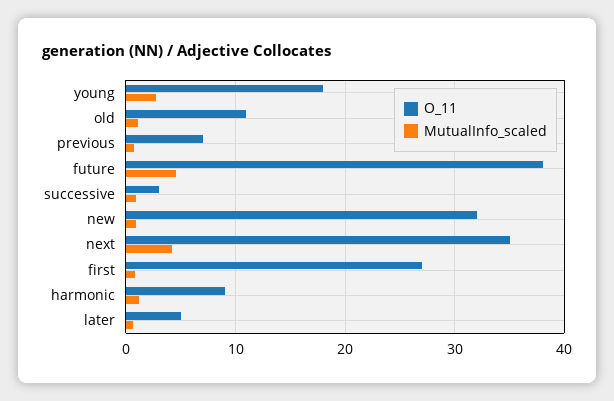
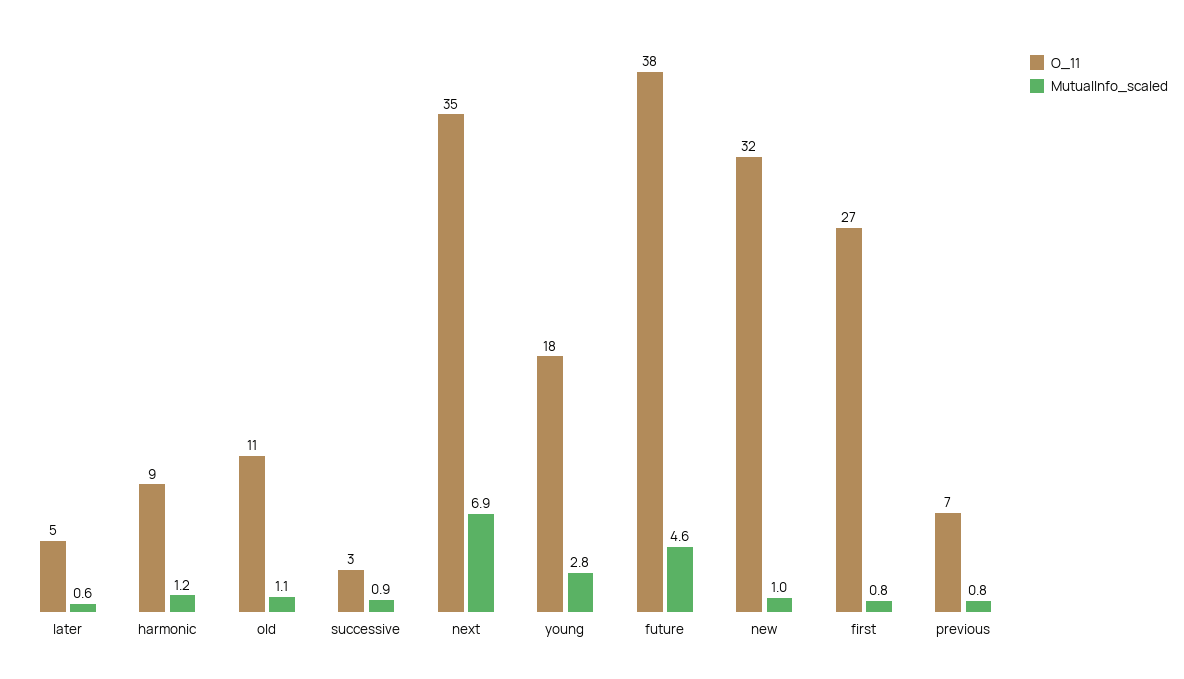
MutualInfo_scaled, next: 4 -> 6.9

